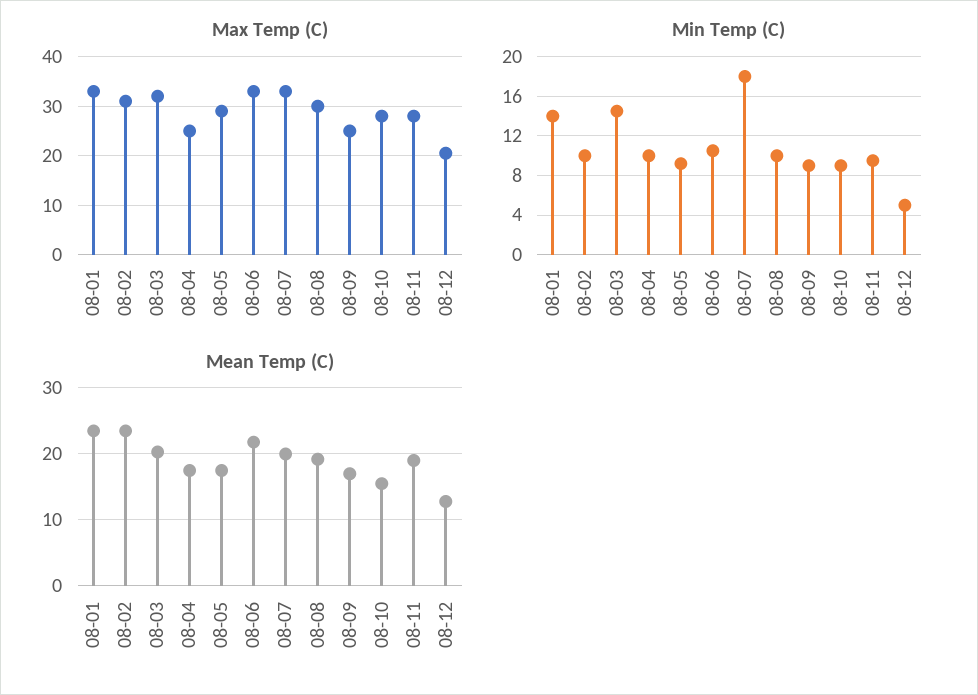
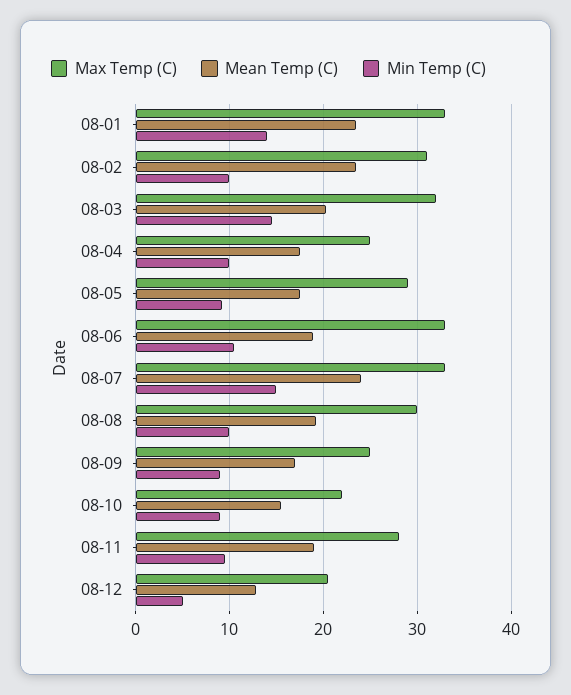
Max Temp (C), 08-10: 28 -> 22
Min Temp (C), 08-07: 18 -> 15
Mean Temp (C), 08-06: 22 -> 19
Mean Temp (C), 08-07: 20 -> 24

